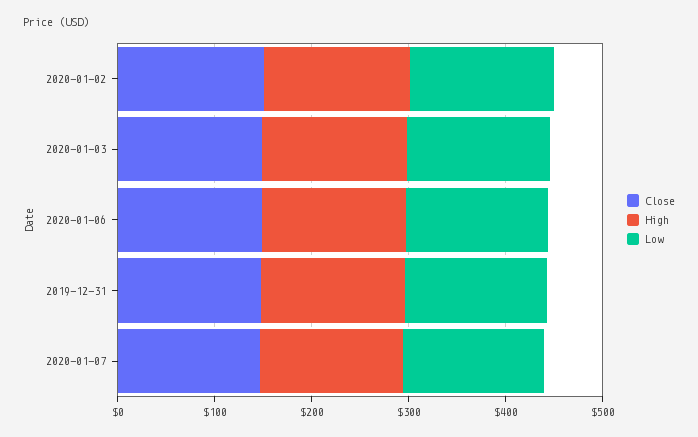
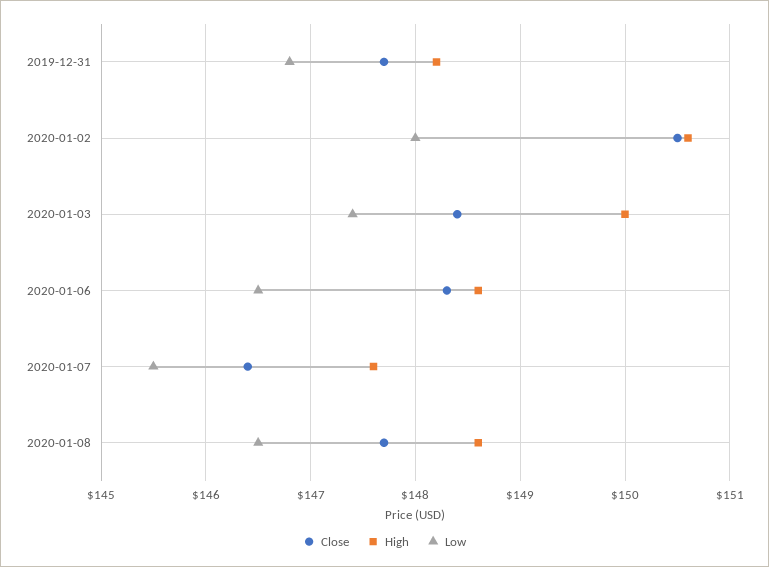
Close, 2020-01-08: none -> 147.7
High, 2020-01-08: none -> 148.6
Low, 2020-01-08: none -> 146.5

